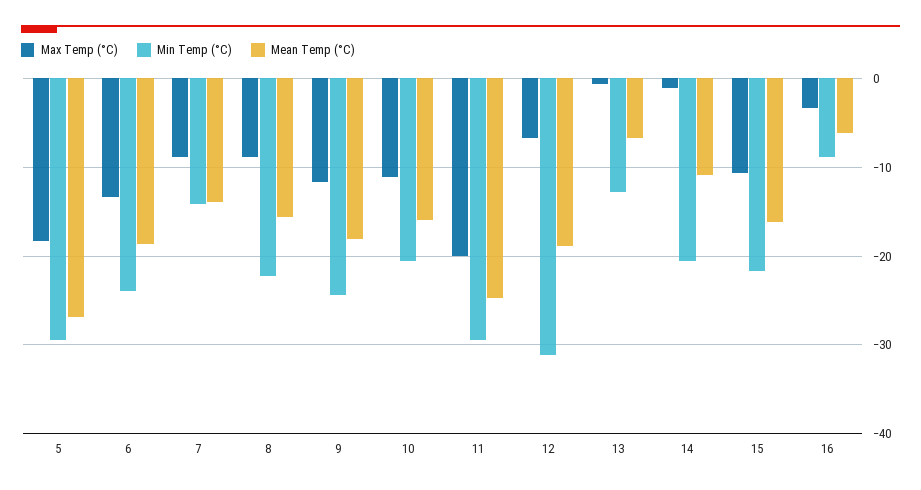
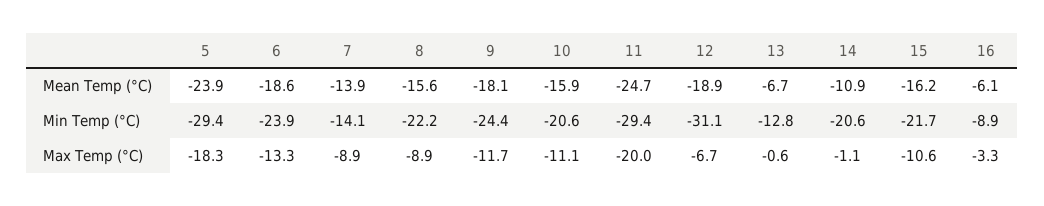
Mean Temp (°C), 5: -27 -> -23.9

